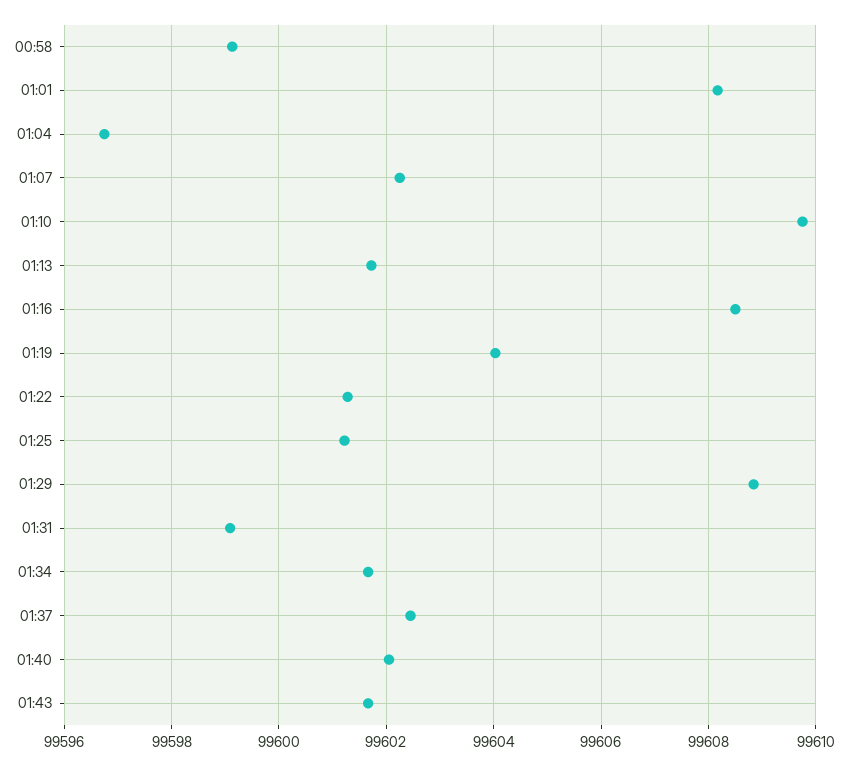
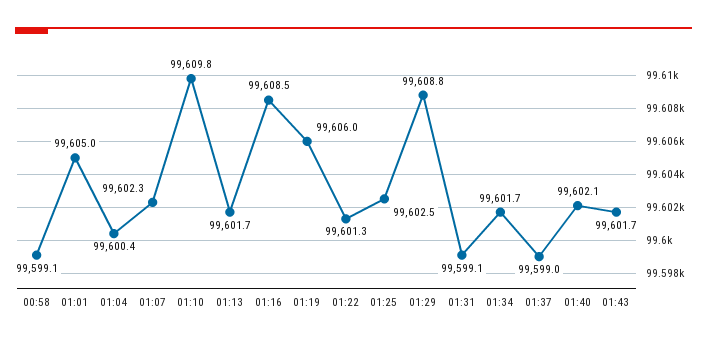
01:01: 99608.2 -> 99605
01:04: 99596.8 -> 99600.4
01:19: 99604 -> 99606
01:25: 99601.2 -> 99602.5
01:37: 99602.4 -> 99599

